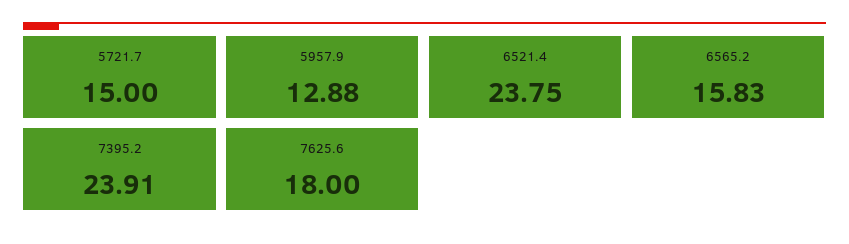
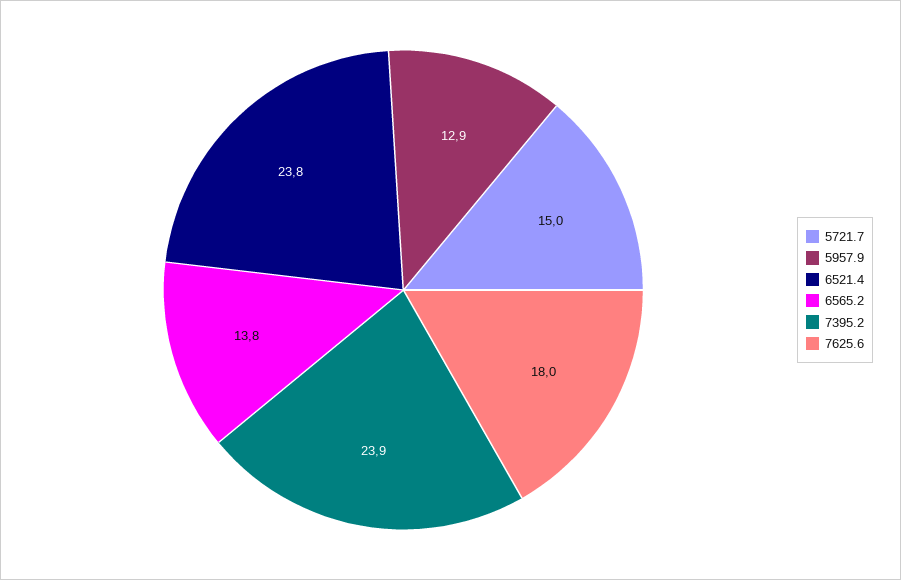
6565.2: 15.83 -> 13.8

